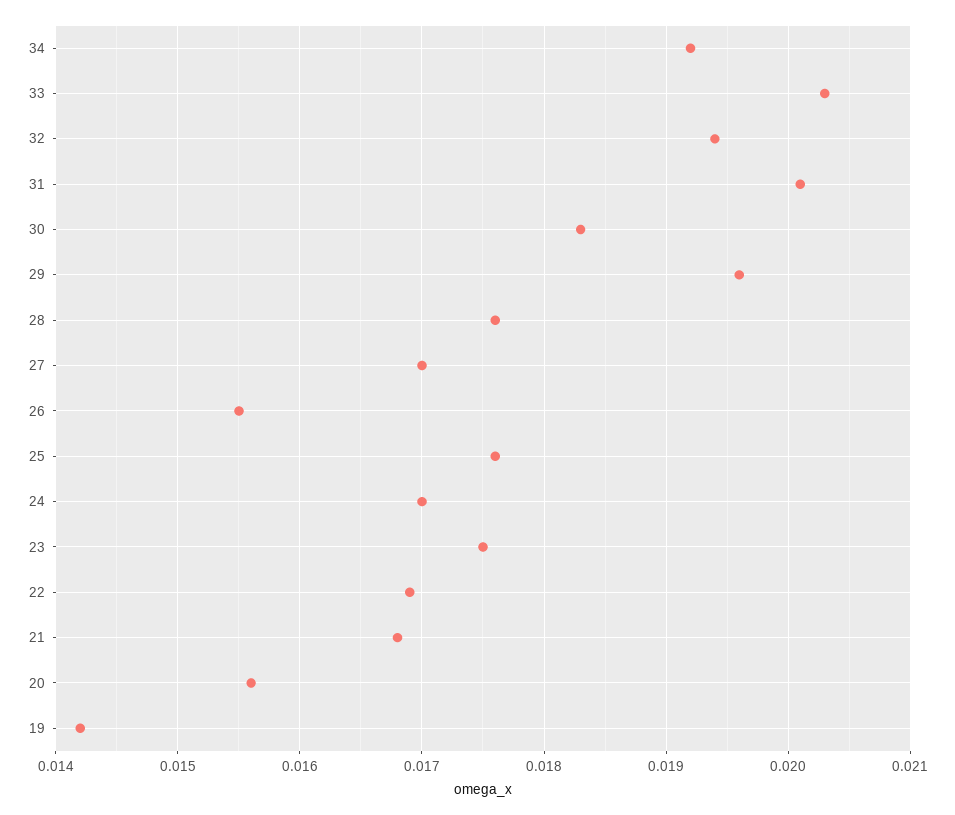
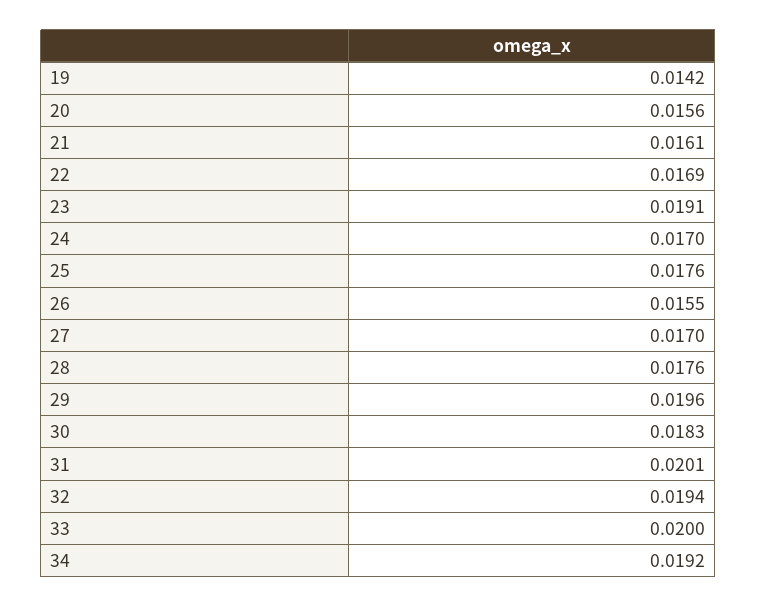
33: 0.0203 -> 0.02
23: 0.0175 -> 0.0191
21: 0.0168 -> 0.0161

